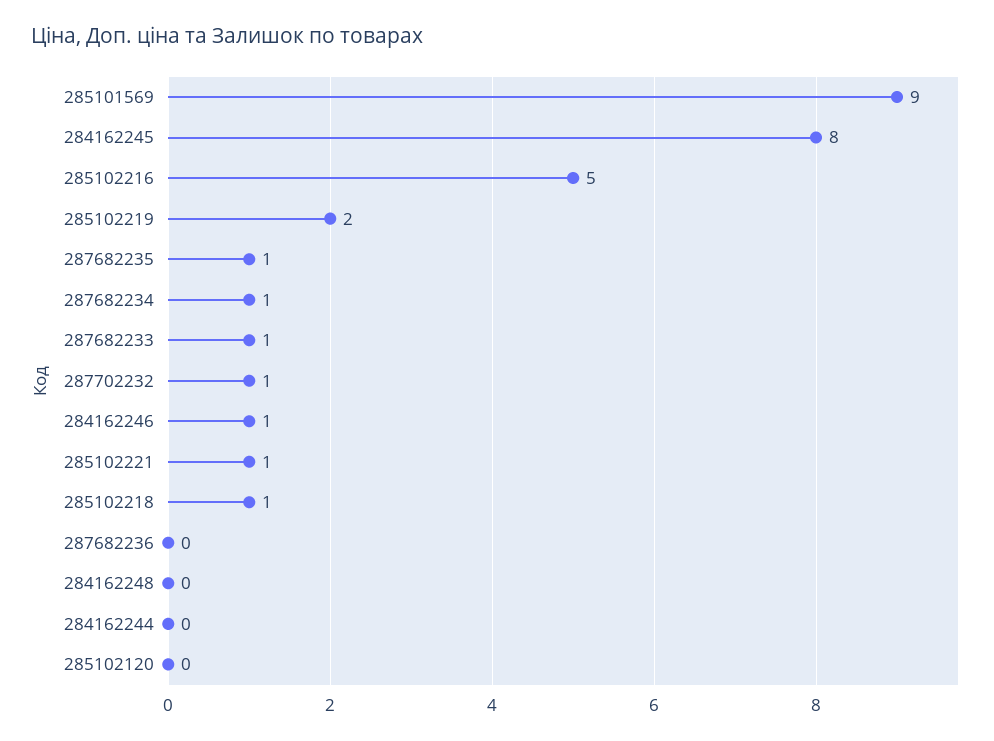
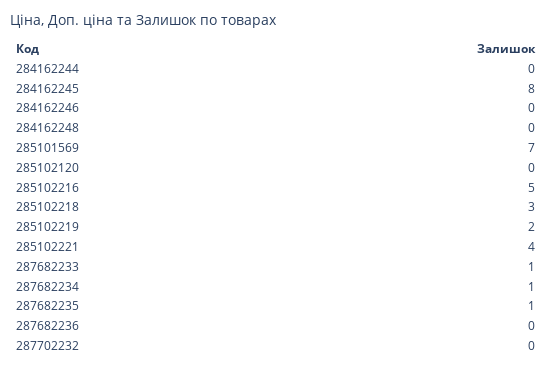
285101569: 9 -> 7
287702232: 1 -> 0
284162246: 1 -> 0
285102221: 1 -> 4
285102218: 1 -> 3

